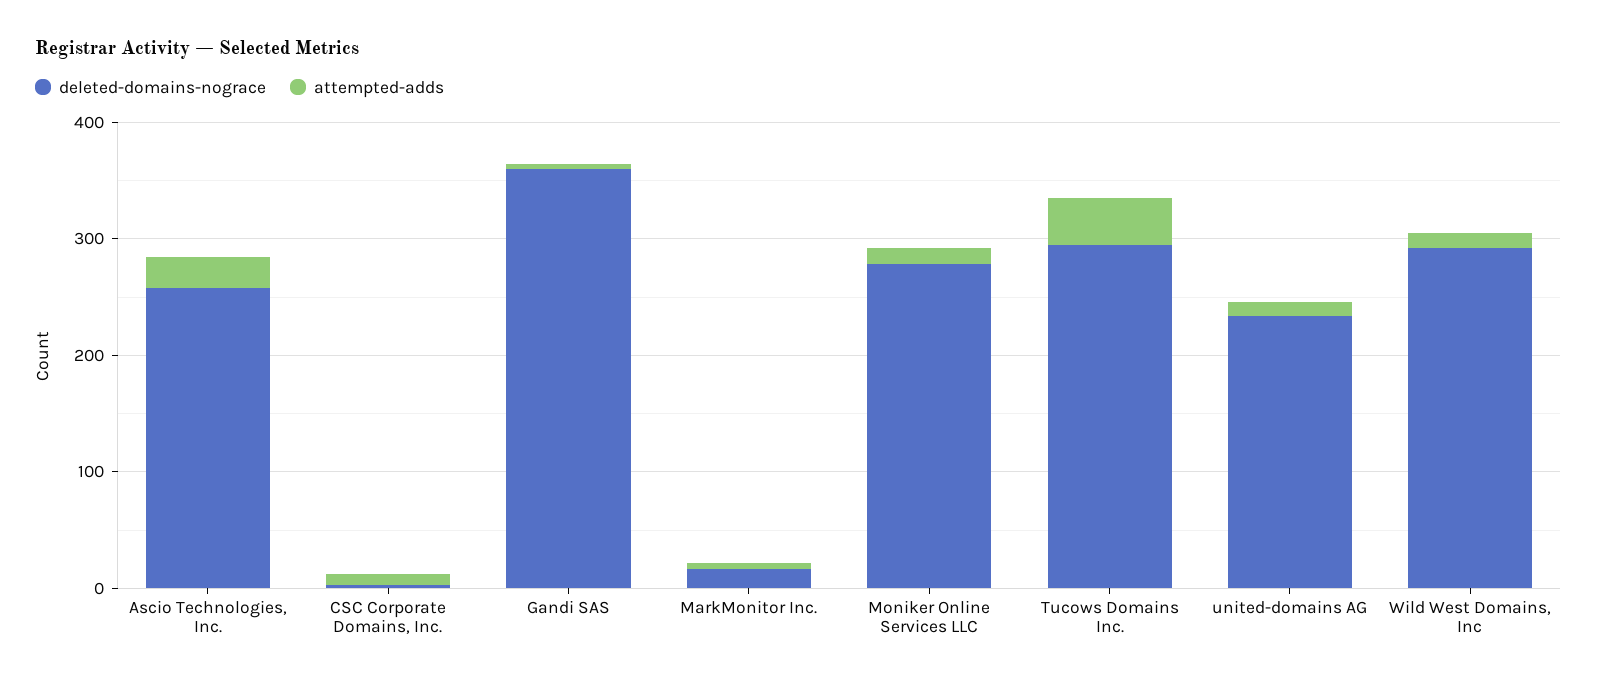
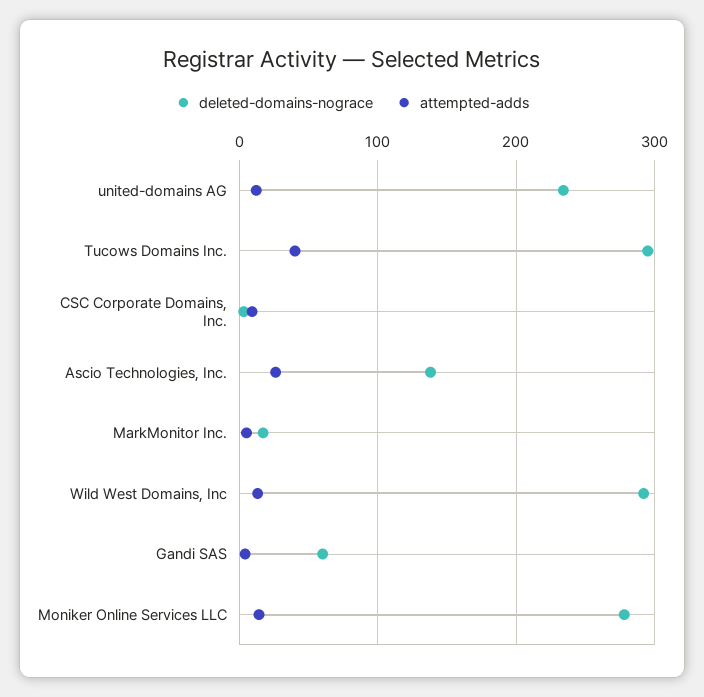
deleted-domains-nograce, Ascio Technologies, Inc.: 260 -> 140
deleted-domains-nograce, Gandi SAS: 360 -> 60

